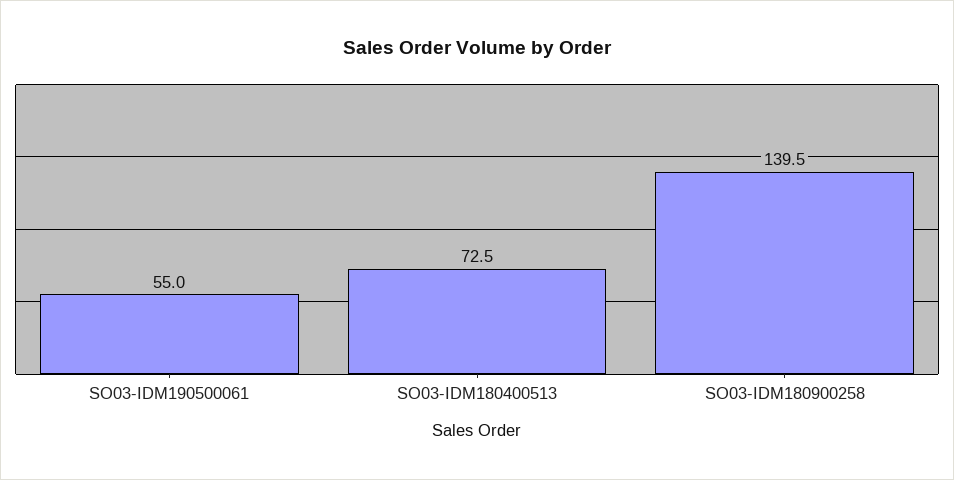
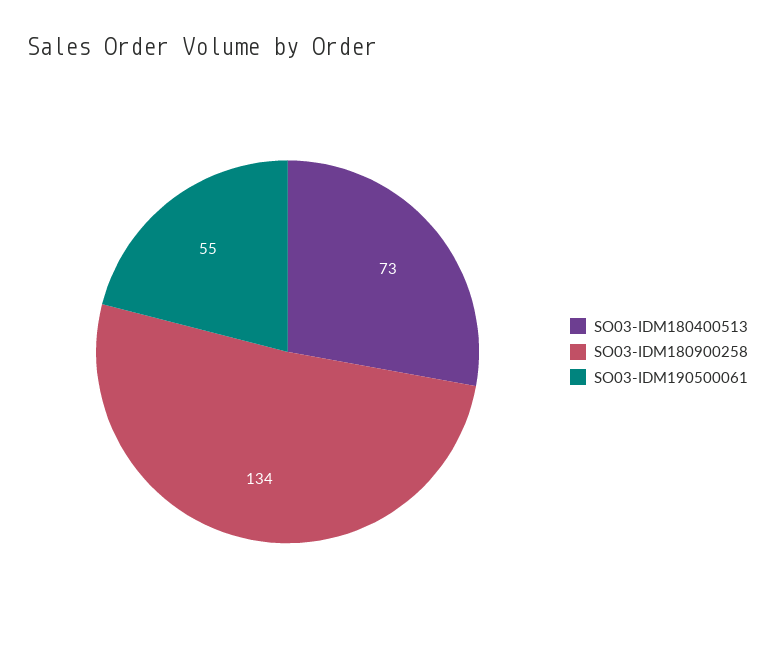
SO03-IDM180900258: 139.5 -> 134

